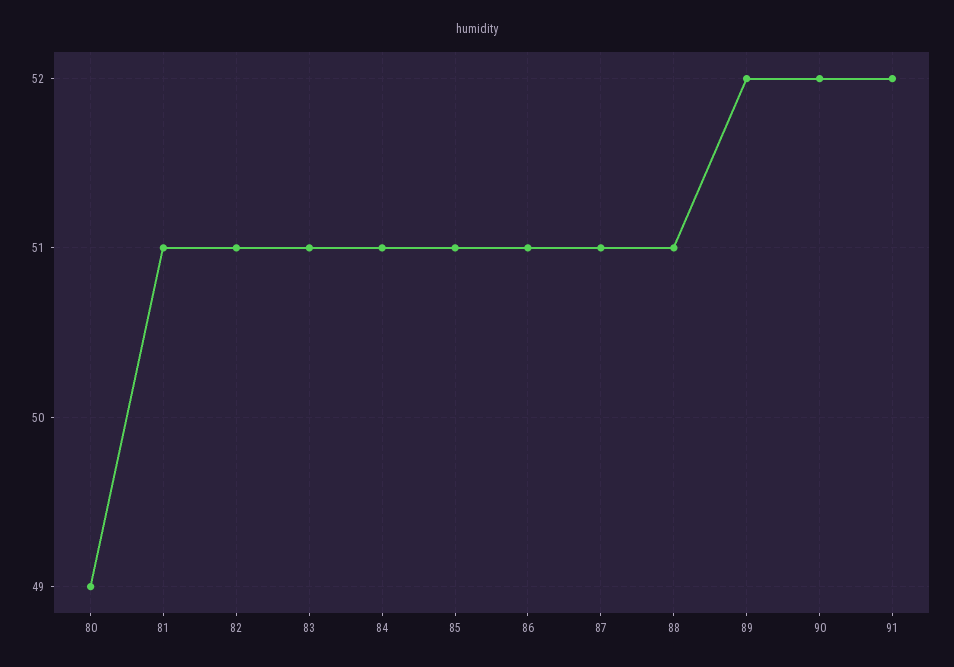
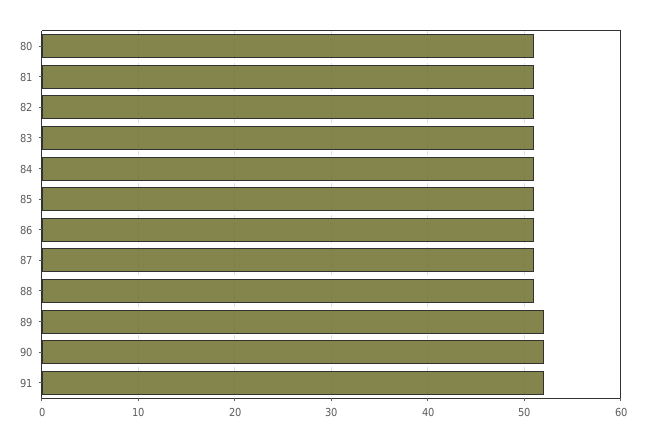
80: 49 -> 51

